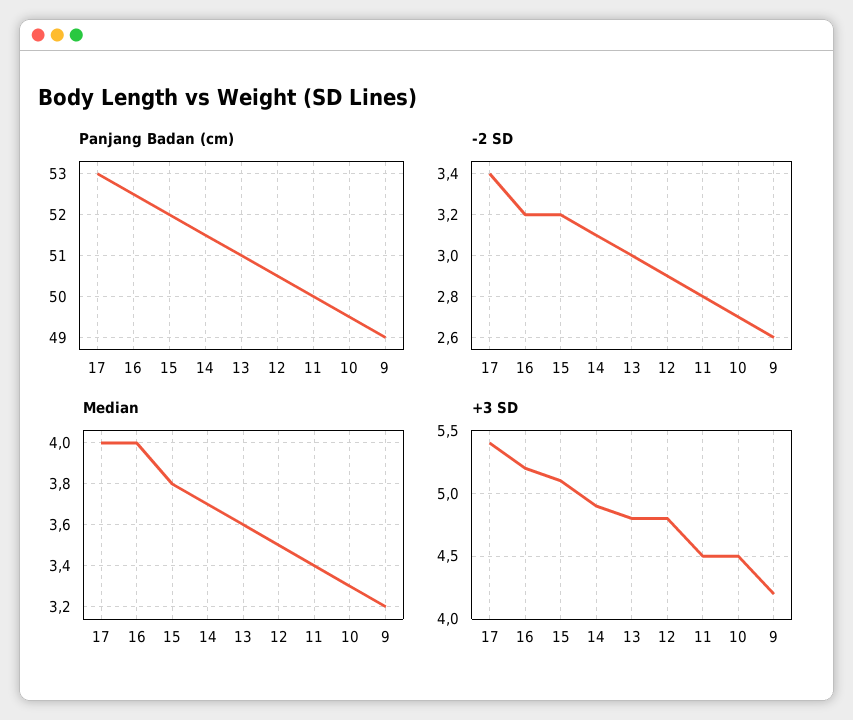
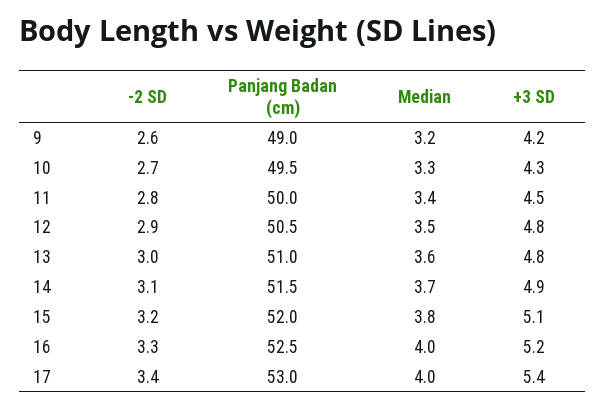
-2 SD, 16: 3.2 -> 3.3
+3 SD, 10: 4.5 -> 4.3

